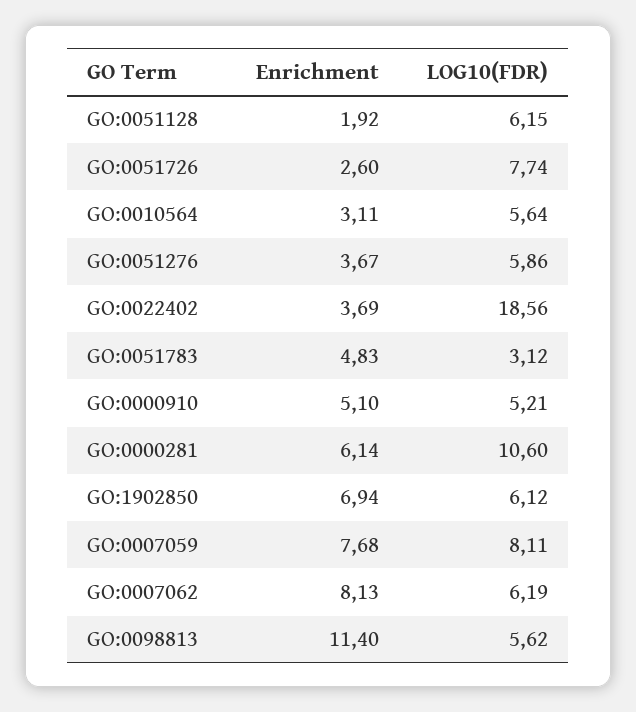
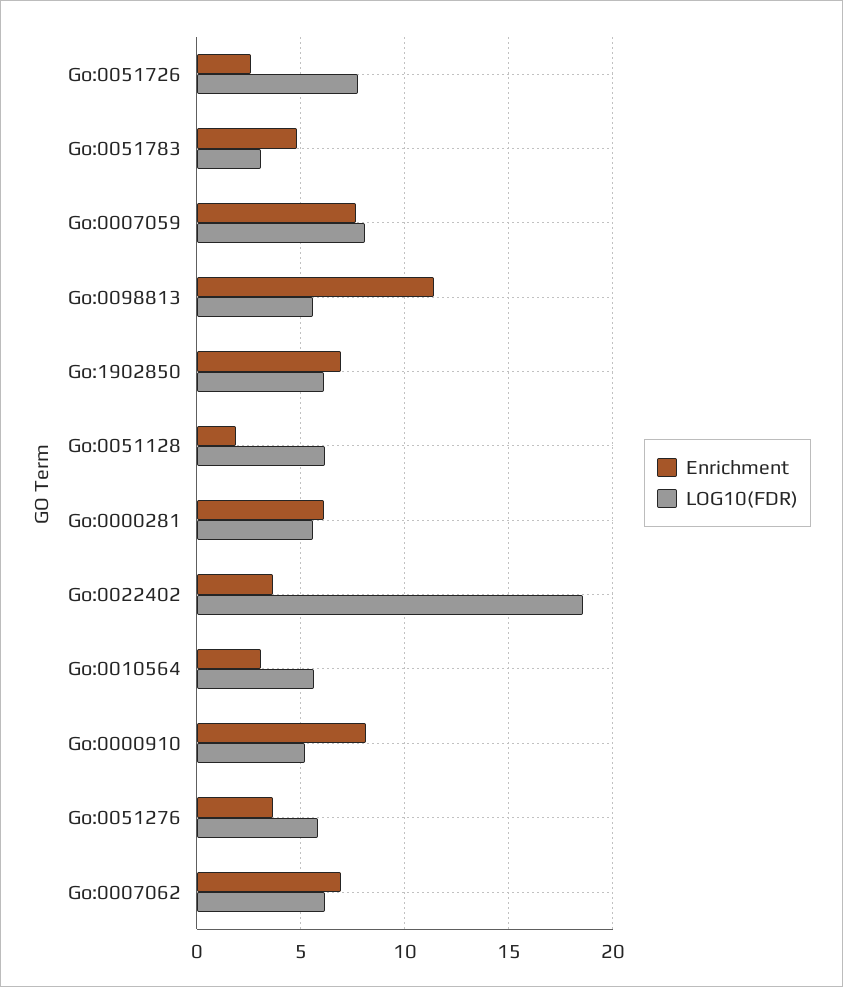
Enrichment, GO:0000910: 5.1 -> 8
LOG10(FDR), GO:0000281: 10.6 -> 5.5
Enrichment, GO:0007062: 8.13 -> 7

